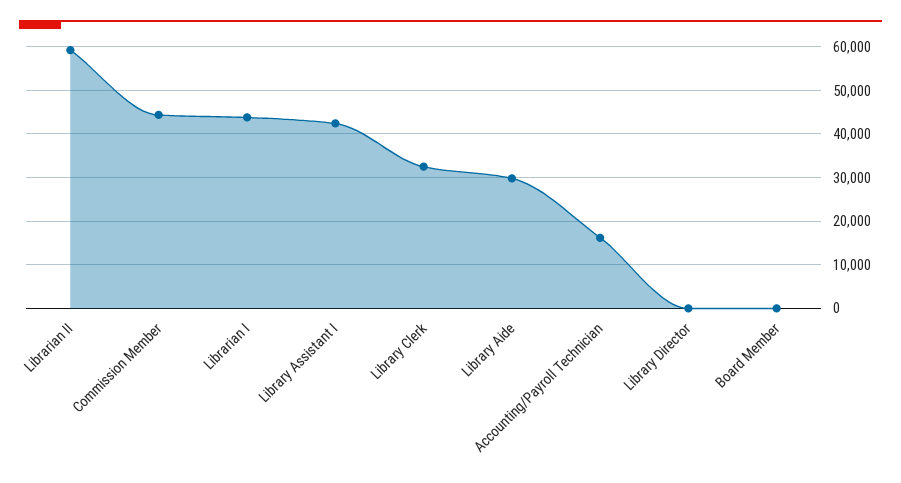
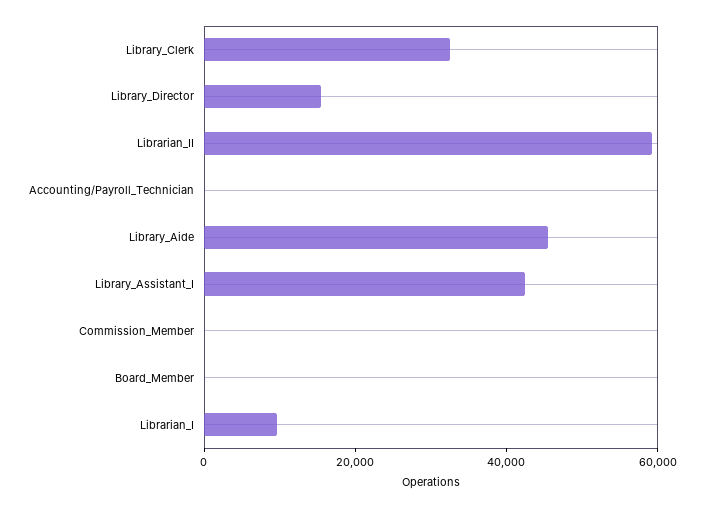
Commission Member: 44000 -> 0
Librarian I: 44000 -> 10000
Library Aide: 30000 -> 45000
Accounting/Payroll Technician: 16000 -> 0
Library Director: 0 -> 15000

